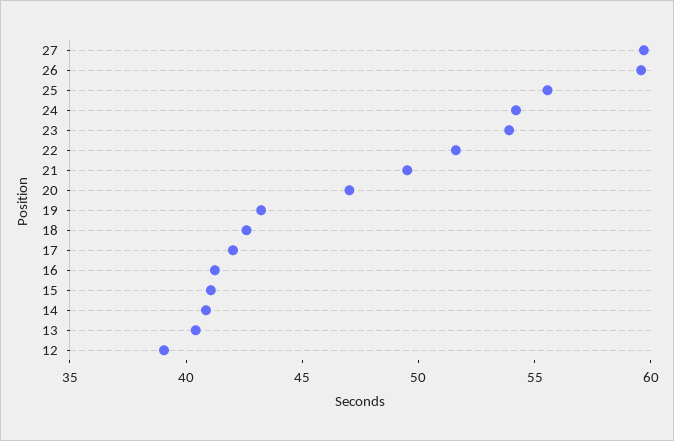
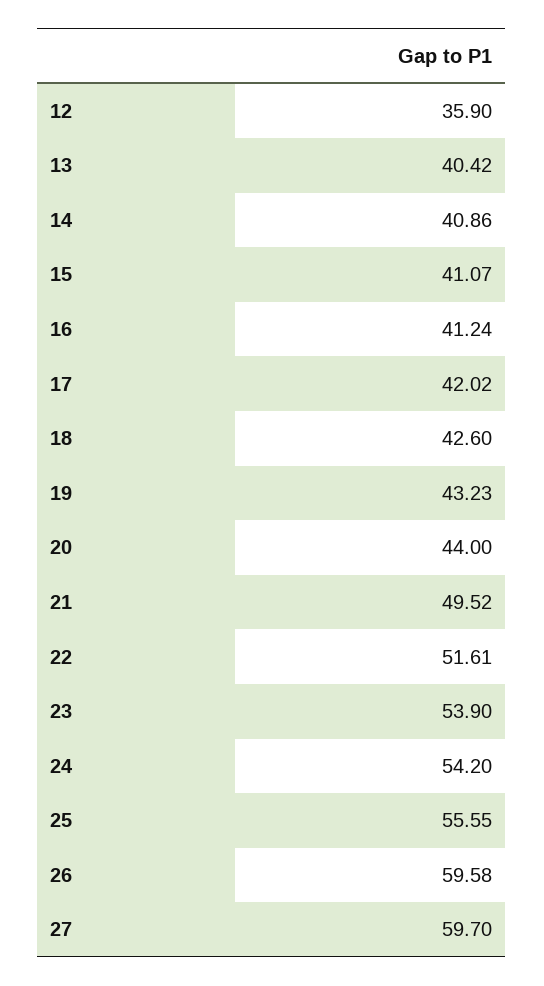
20: 47 -> 44
12: 39 -> 35.9

